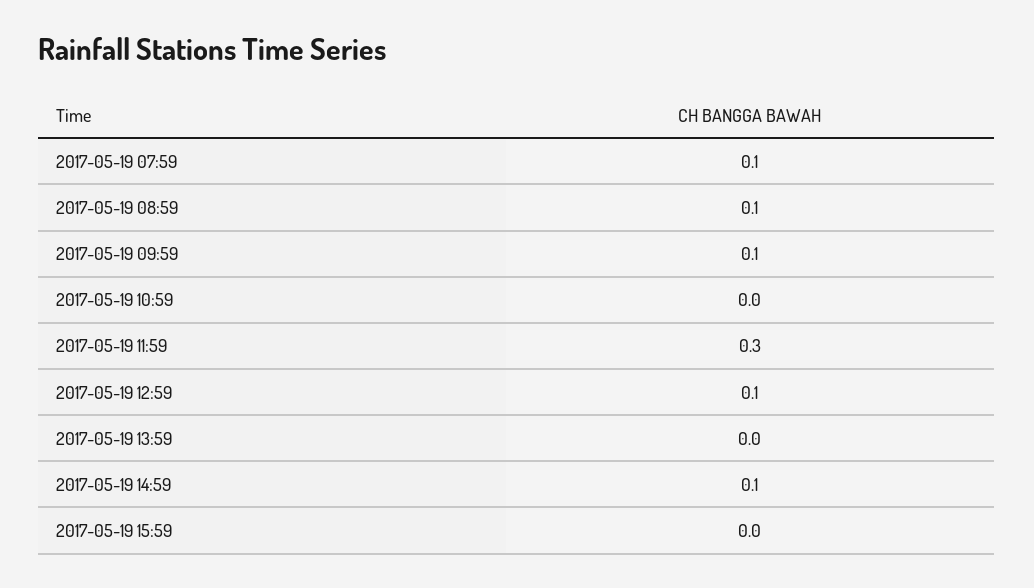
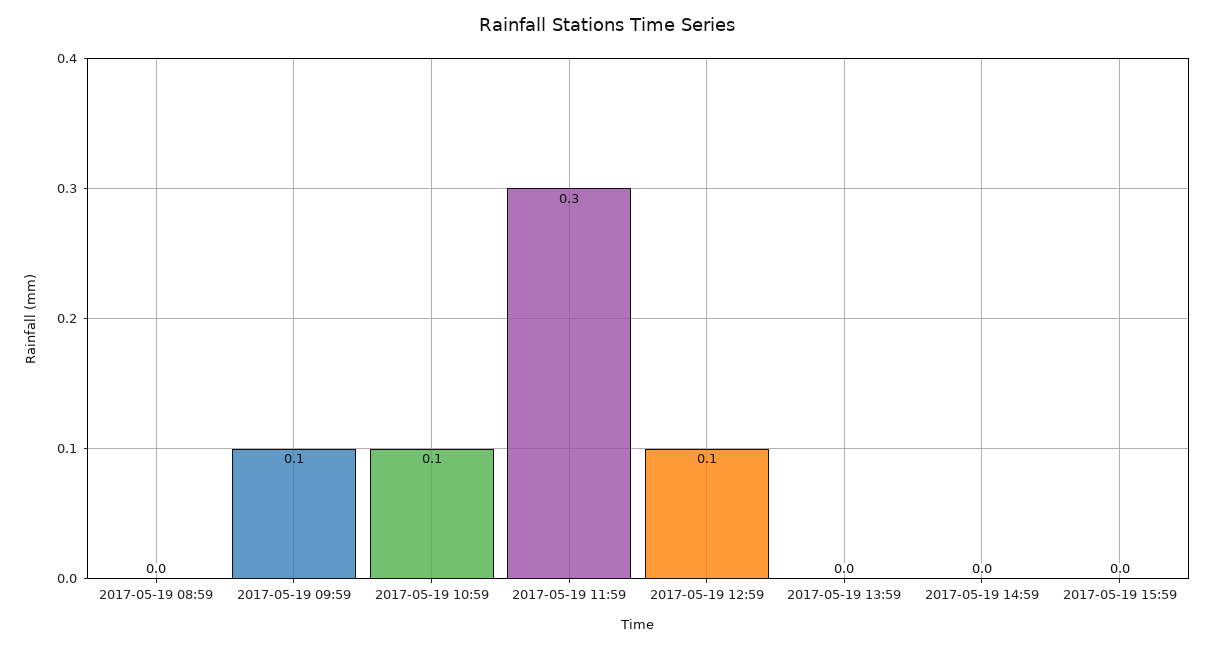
2017-05-19 07:59: 0.1 -> none
2017-05-19 08:59: 0.1 -> 0
2017-05-19 10:59: 0 -> 0.1
2017-05-19 14:59: 0.1 -> 0

